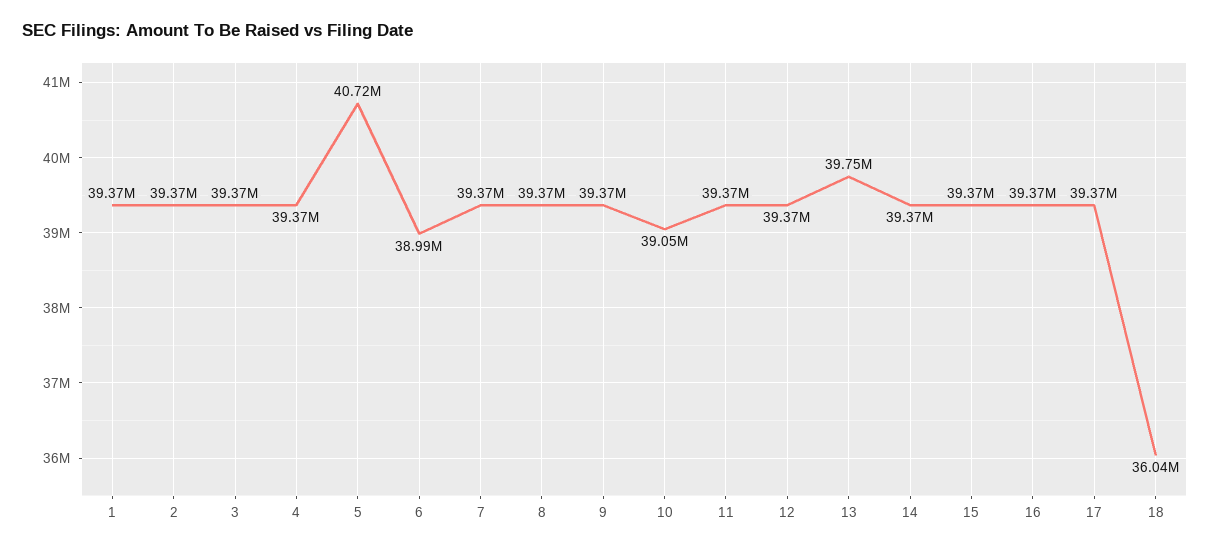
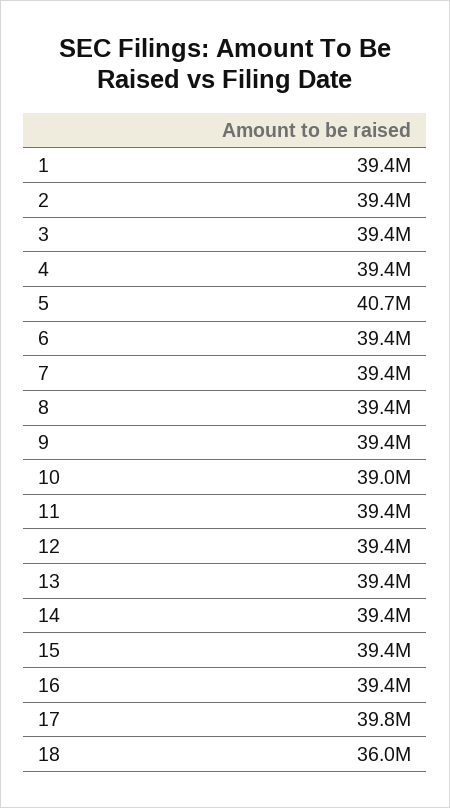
6: 38990000 -> 39400000
13: 39750000 -> 39400000
17: 39370000 -> 39800000

